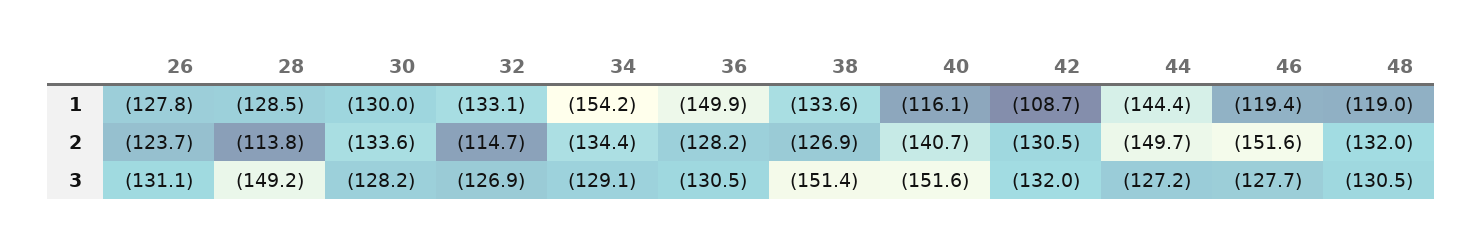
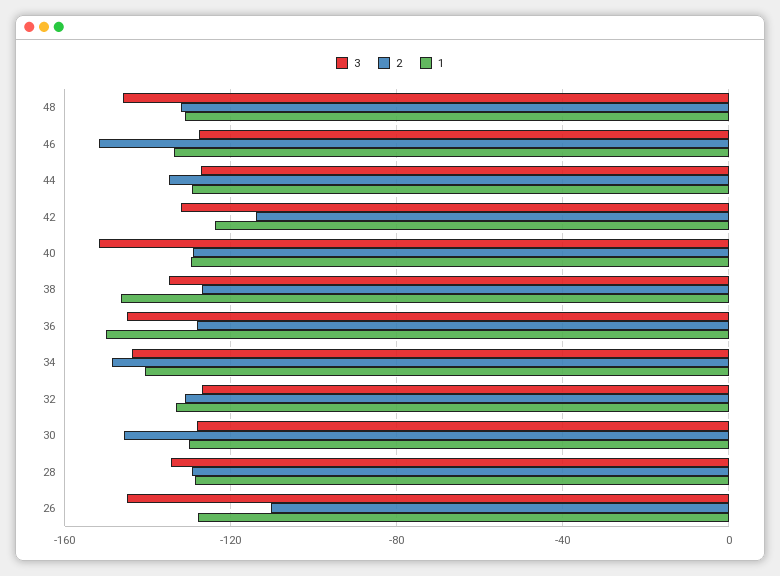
1, 34: -154.2 -> -140
1, 38: -133.6 -> -145
1, 40: -116.1 -> -130
1, 42: -108.7 -> -125
1, 44: -144.4 -> -130
1, 46: -119.4 -> -135
1, 48: -119 -> -130
2, 26: -123.7 -> -110
2, 28: -113.8 -> -130
2, 30: -133.6 -> -145
2, 32: -114.7 -> -130
2, 34: -134.4 -> -150
2, 40: -140.7 -> -130
2, 42: -130.5 -> -115
2, 44: -149.7 -> -135
3, 26: -131.1 -> -145
3, 28: -149.2 -> -135
3, 34: -129.1 -> -145
3, 36: -130.5 -> -145
3, 38: -151.4 -> -135
3, 48: -130.5 -> -145

